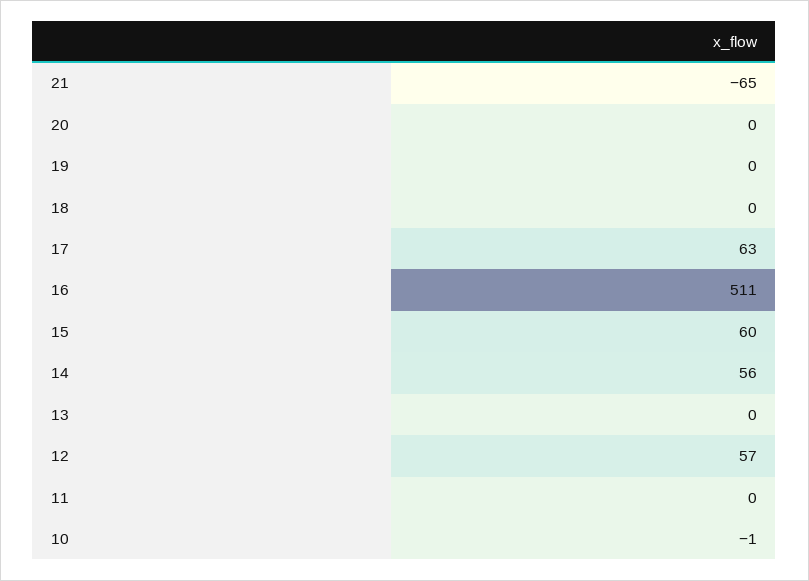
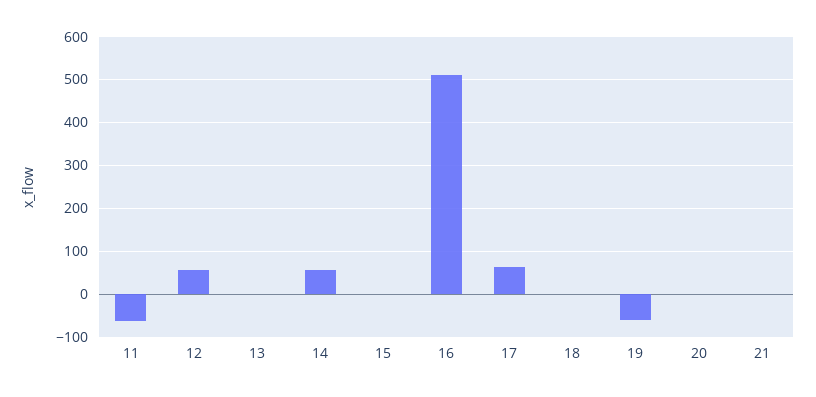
21: -65 -> 0
19: 0 -> -60
15: 60 -> 0
11: 0 -> -60
10: -1 -> none

